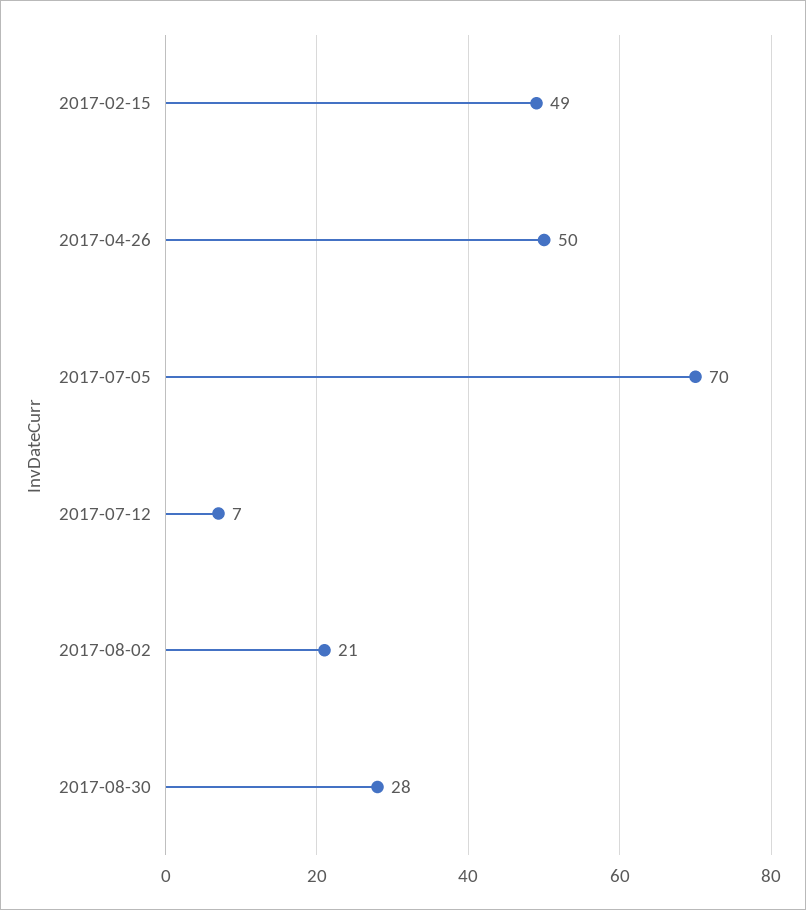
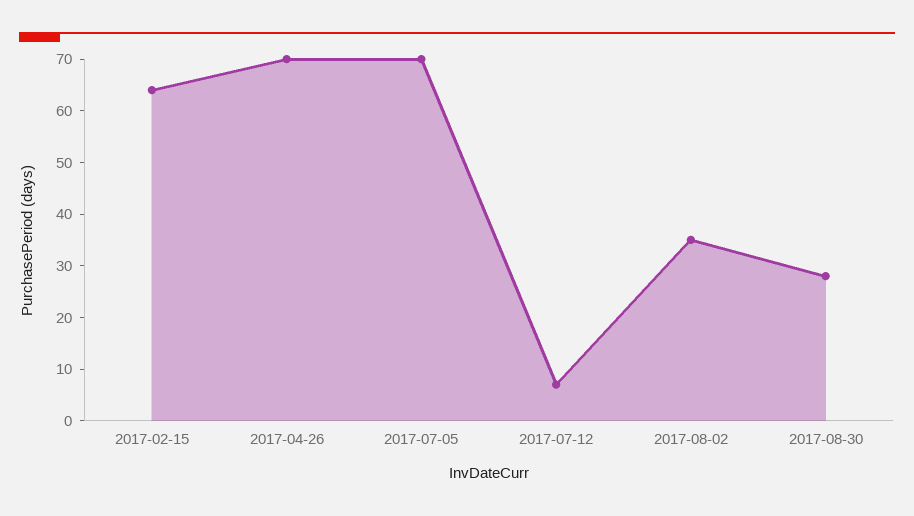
2017-02-15: 49 -> 65
2017-04-26: 50 -> 70
2017-08-02: 21 -> 35

